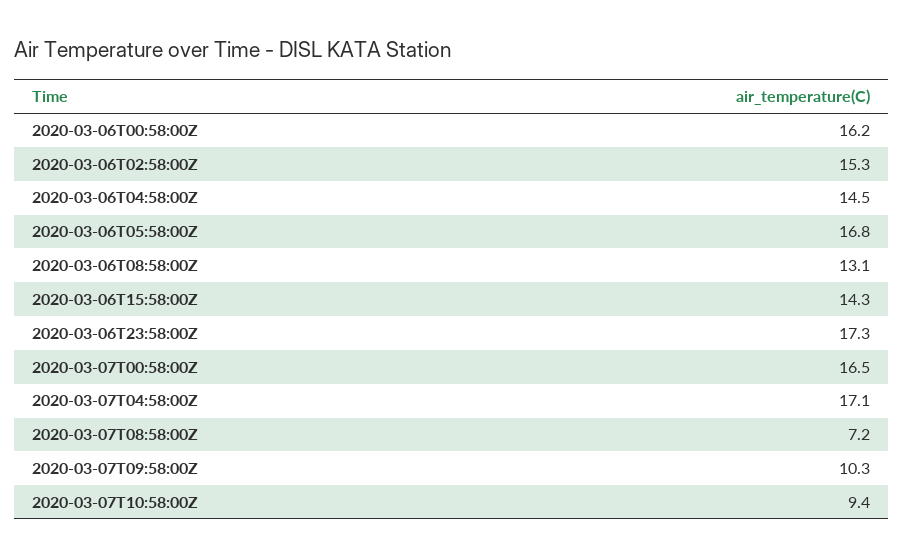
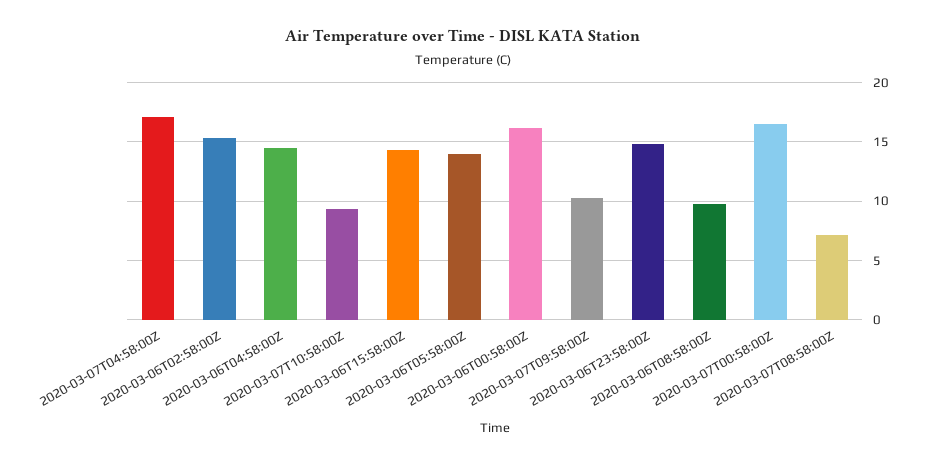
2020-03-06T05:58:00Z: 16.8 -> 14
2020-03-06T08:58:00Z: 13.1 -> 10
2020-03-06T23:58:00Z: 17.3 -> 15

